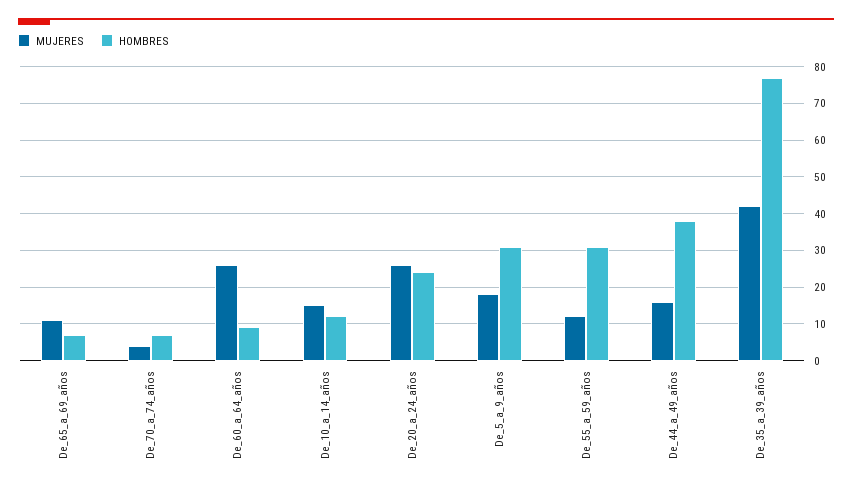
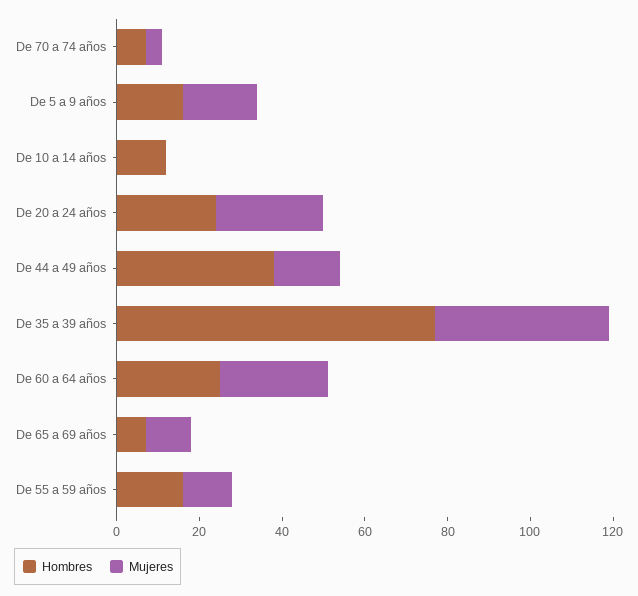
HOMBRES, De_60_a_64_años: 10 -> 25
MUJERES, De_10_a_14_años: 15 -> 0
HOMBRES, De_5_a_9_años: 30 -> 15
HOMBRES, De_55_a_59_años: 30 -> 15

